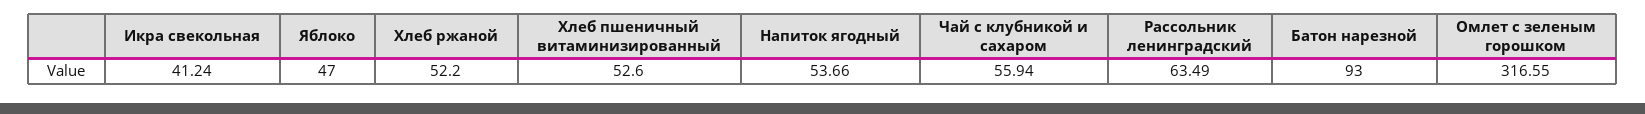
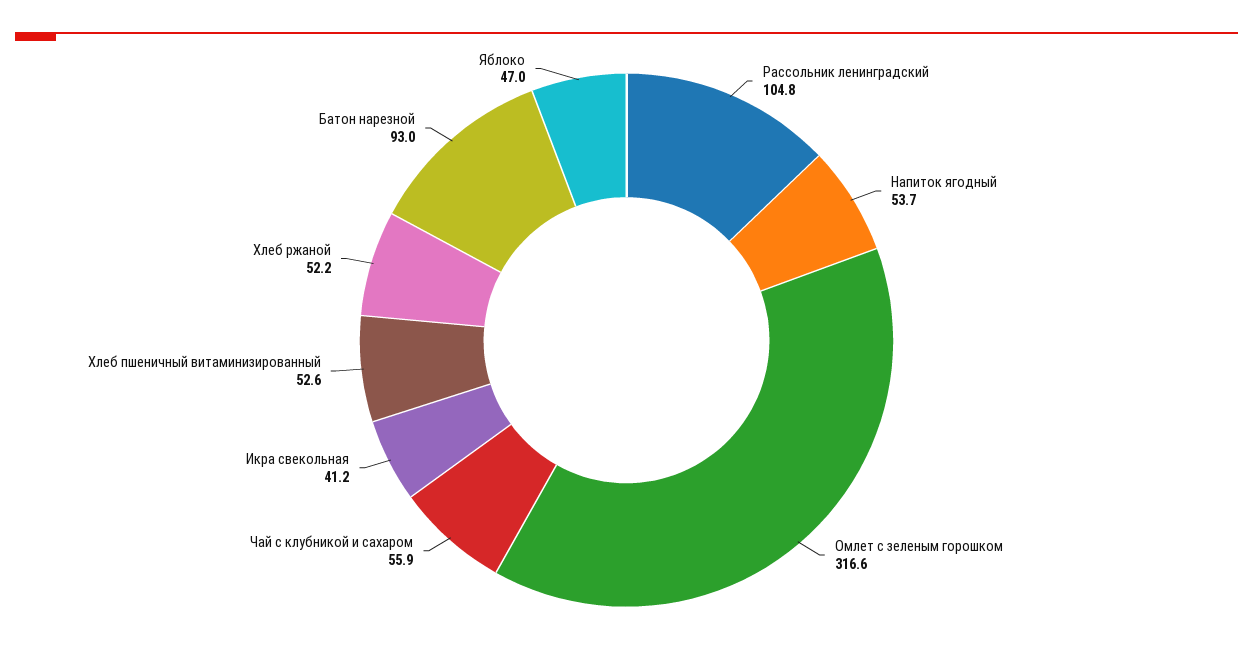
Рассольник ленинградский: 63.49 -> 104.8

